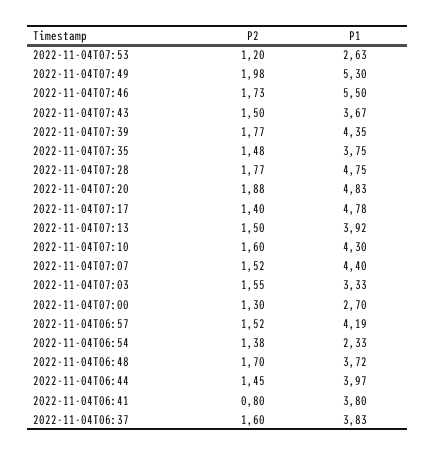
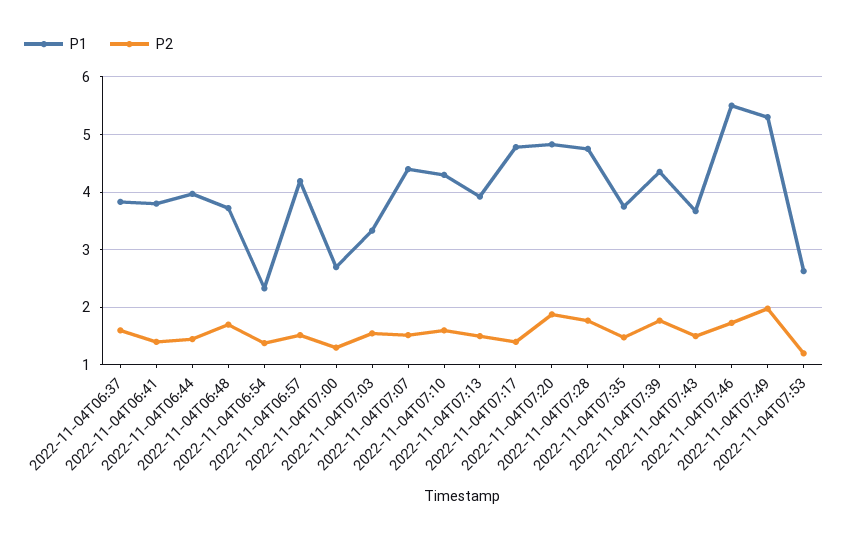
P2, 2022-11-04T06:41: 0.8 -> 1.4

